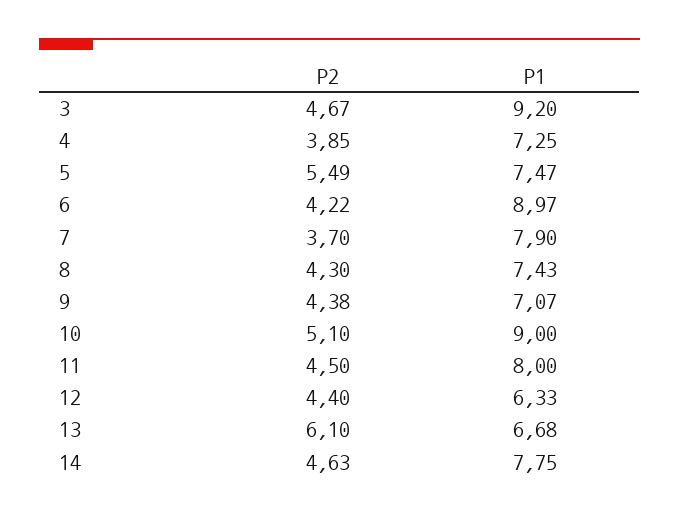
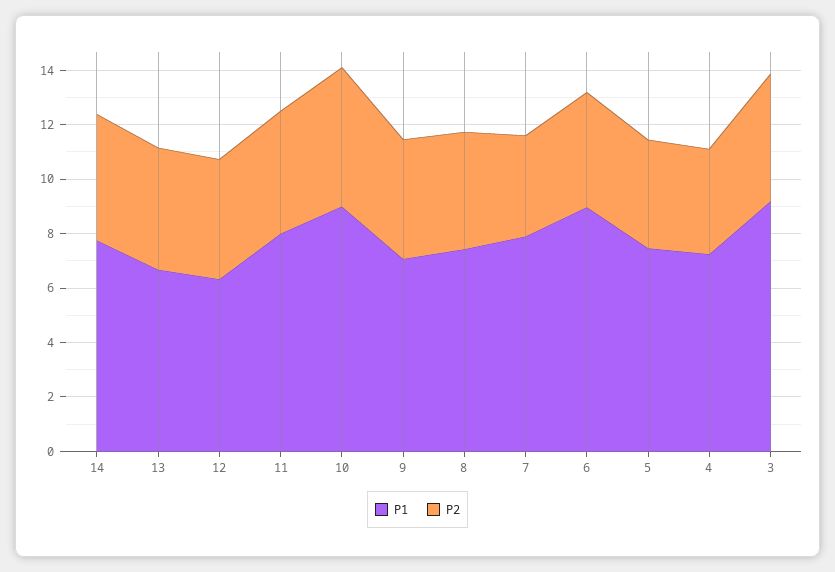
P2, 5: 5.49 -> 4
P2, 13: 6.1 -> 4.5

